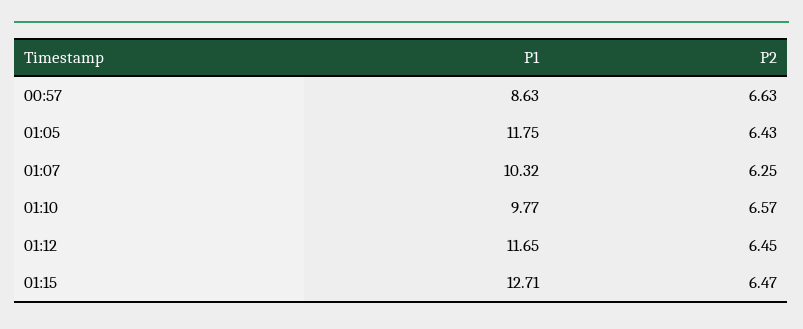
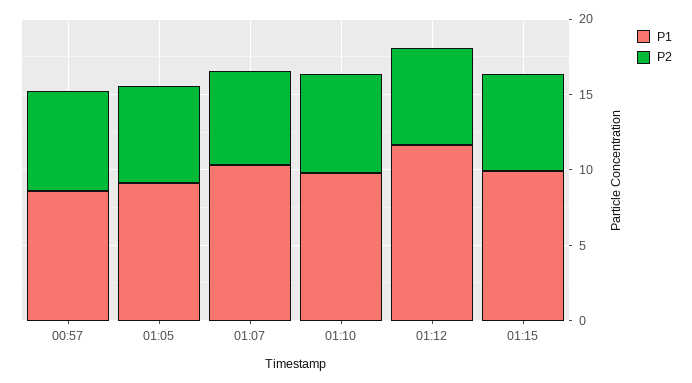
P1, 01:05: 11.75 -> 9
P1, 01:15: 12.71 -> 10

